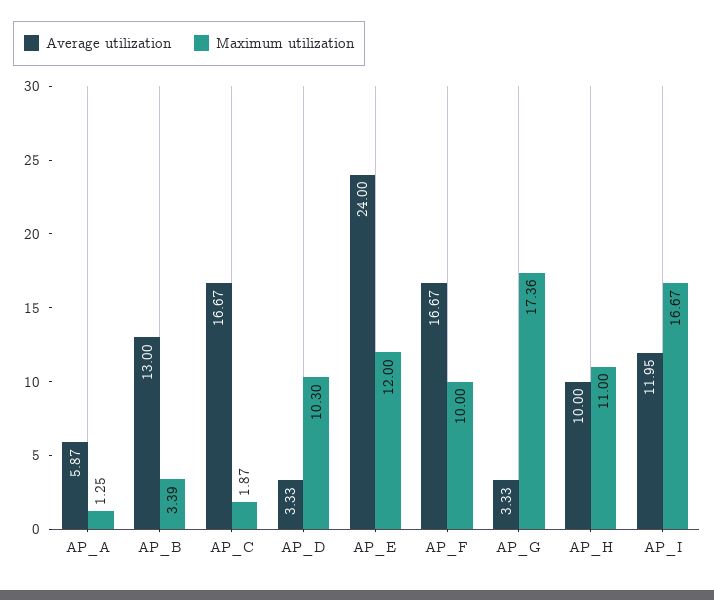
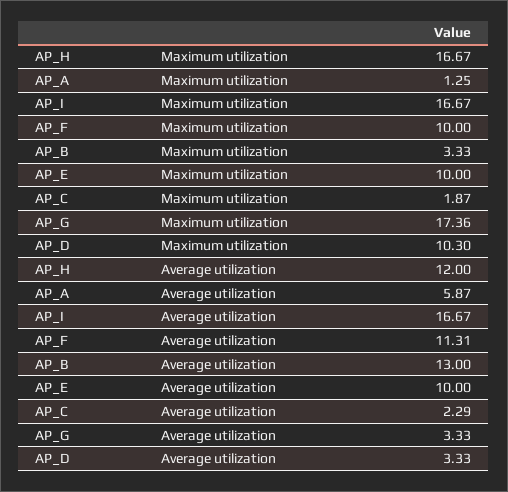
Maximum utilization, AP_B: 3.39 -> 3.33
Average utilization, AP_C: 16.67 -> 2.29
Average utilization, AP_E: 24 -> 10
Maximum utilization, AP_E: 12 -> 10
Average utilization, AP_F: 16.67 -> 11.31
Average utilization, AP_H: 10 -> 12
Maximum utilization, AP_H: 11 -> 16.67
Average utilization, AP_I: 11.95 -> 16.67

